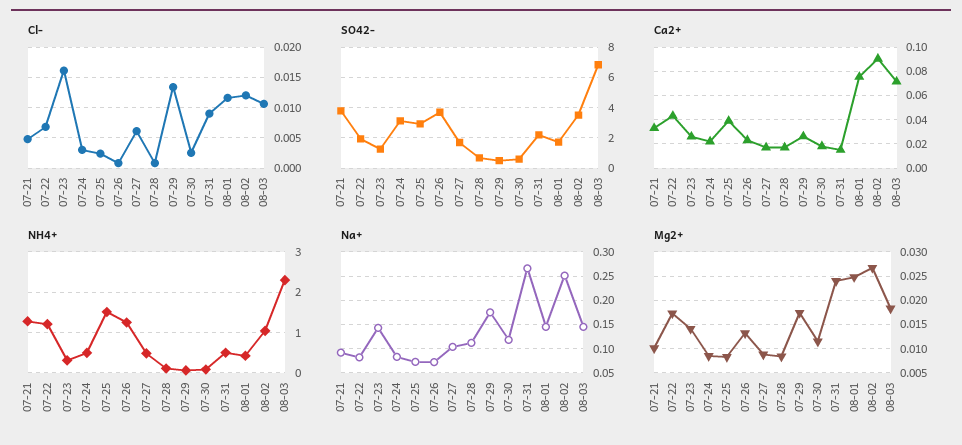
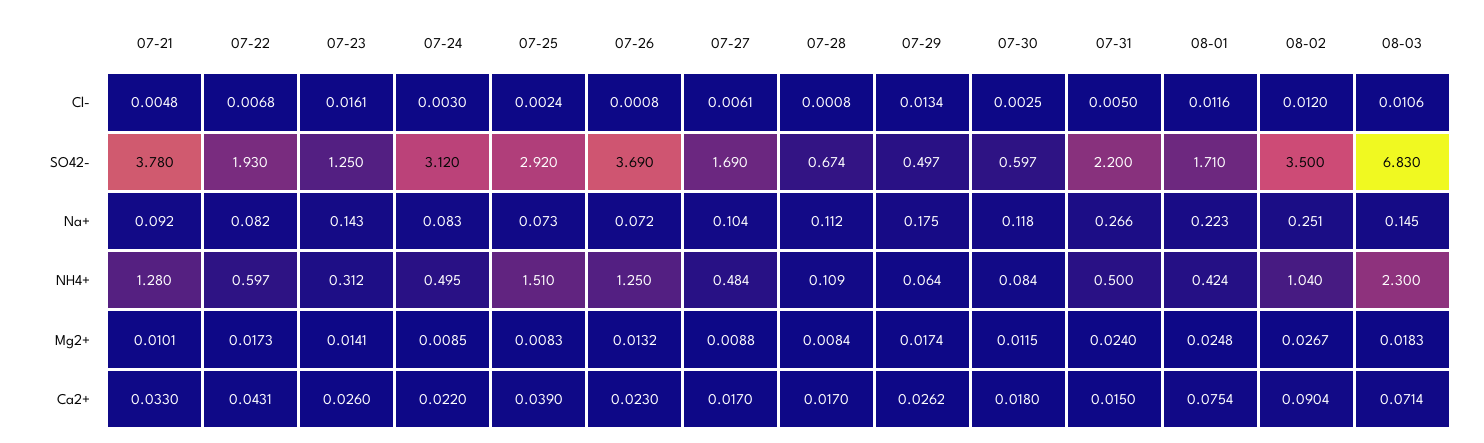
Cl-, 07-31: 0.009 -> 0.005
NH4+, 07-22: 1.2 -> 0.597
Na+, 08-01: 0.15 -> 0.223

